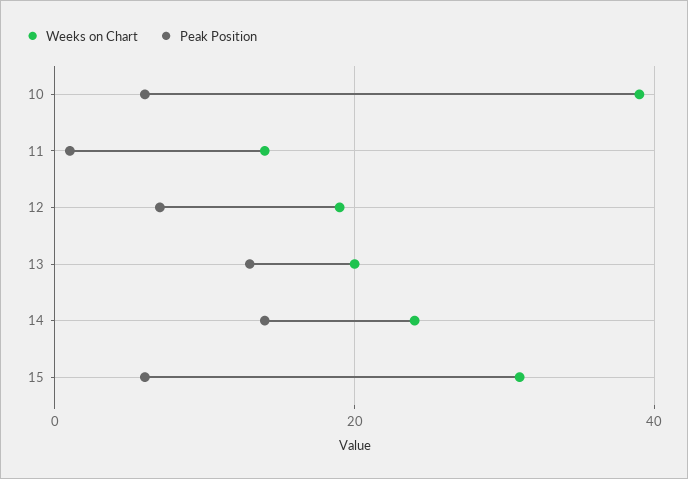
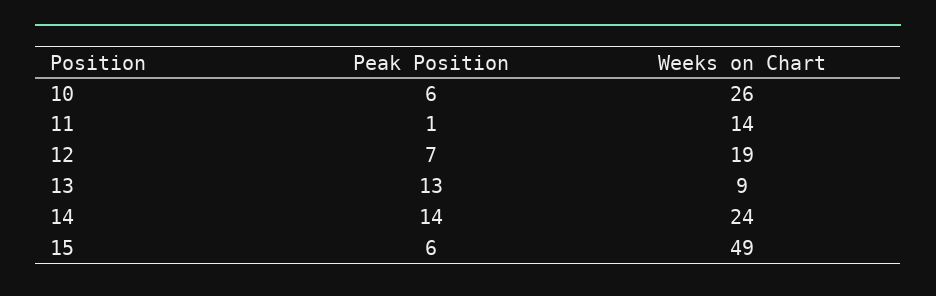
Weeks on Chart, 10: 40 -> 26
Weeks on Chart, 13: 20 -> 9
Weeks on Chart, 15: 30 -> 49

